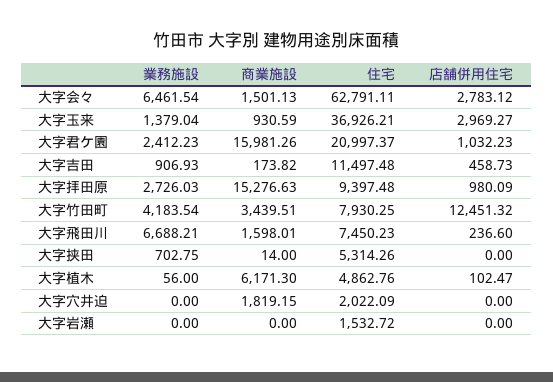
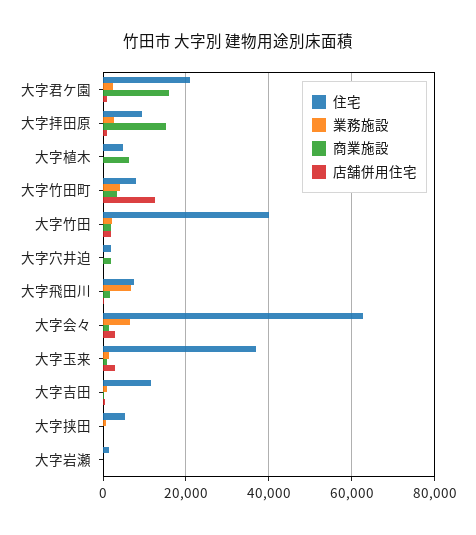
住宅, 大字竹田: none -> 40000
業務施設, 大字竹田: none -> 2000
商業施設, 大字竹田: none -> 2000
店舗併用住宅, 大字竹田: none -> 2000

